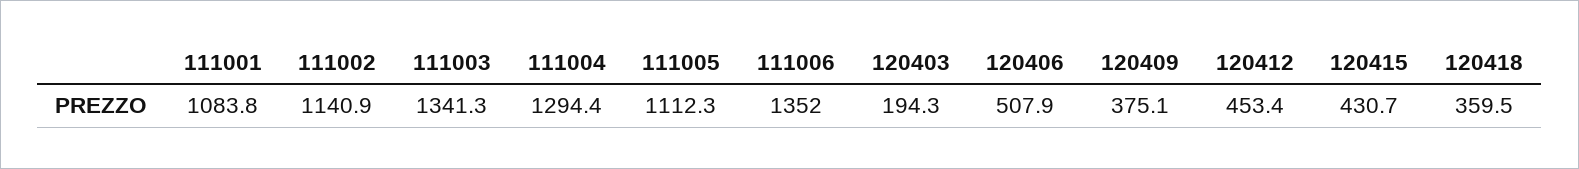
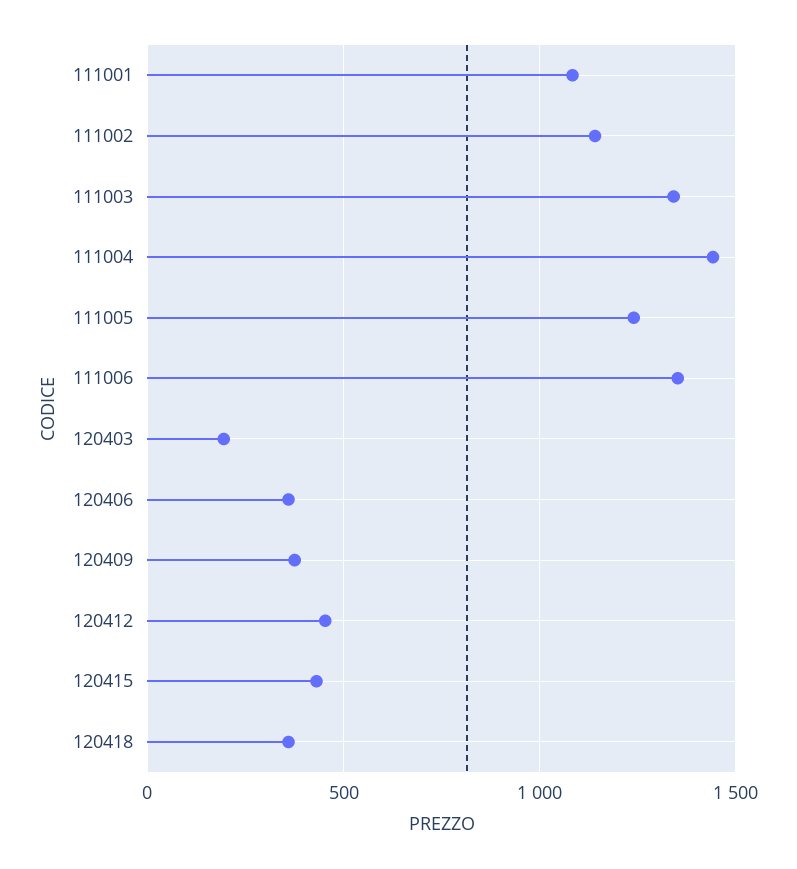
111004: 1294.4 -> 1450
111005: 1112.3 -> 1250
120406: 507.9 -> 350

